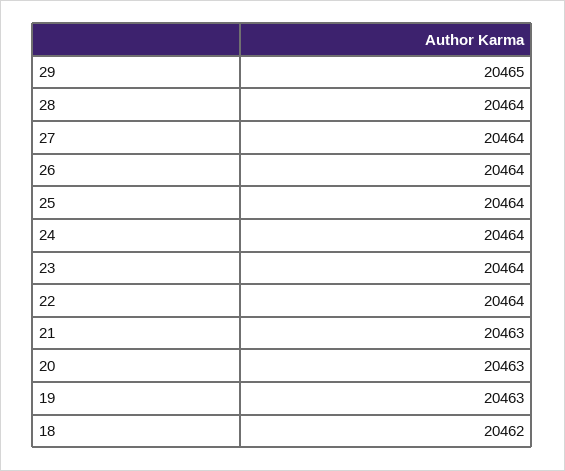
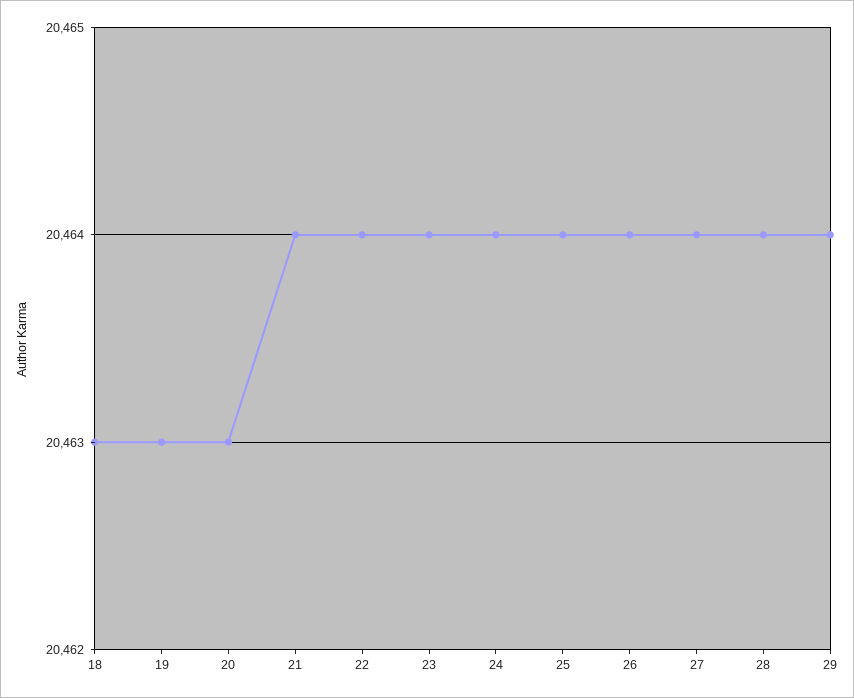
29: 20465 -> 20464
21: 20463 -> 20464
18: 20462 -> 20463

